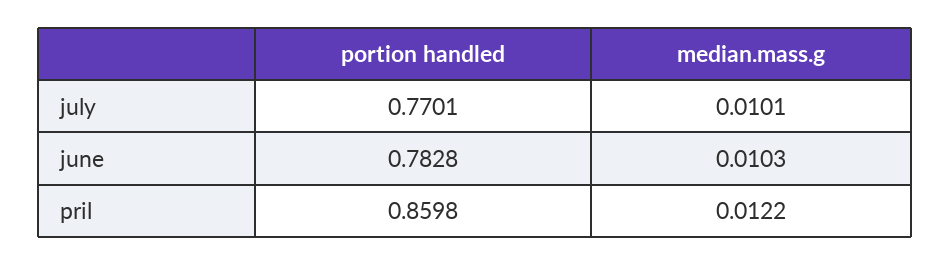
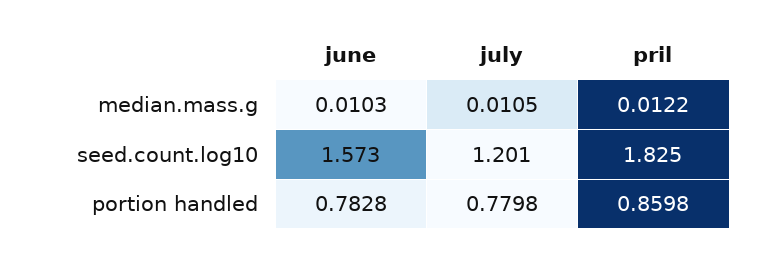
portion handled, july: 0.7701 -> 0.7798
median.mass.g, july: 0.0101 -> 0.0105
seed.count.log10, june: none -> 1.573
seed.count.log10, july: none -> 1.201
seed.count.log10, pril: none -> 1.825

